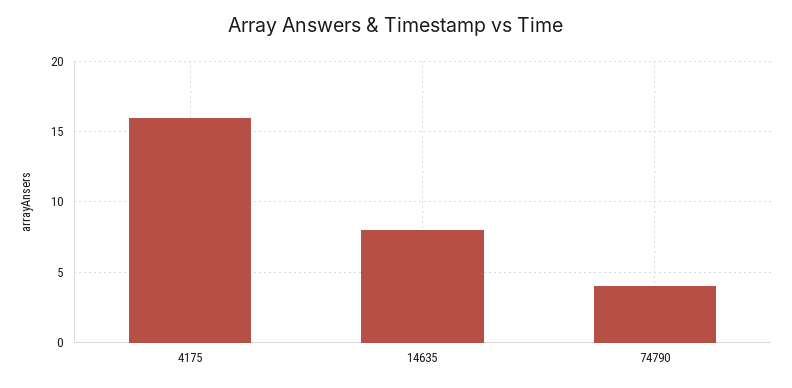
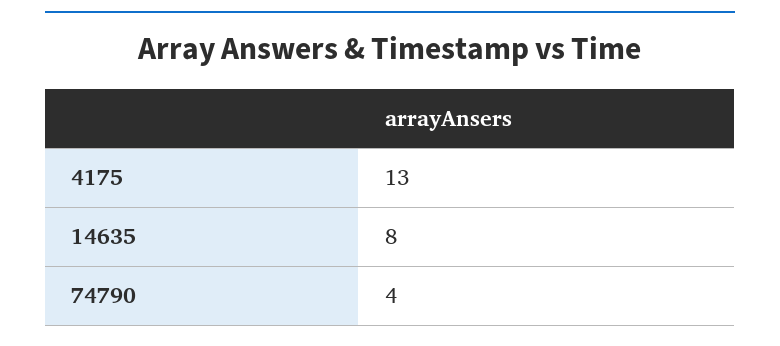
4175: 16 -> 13

